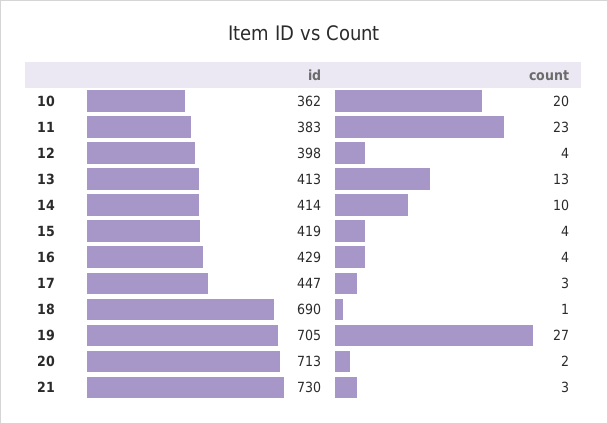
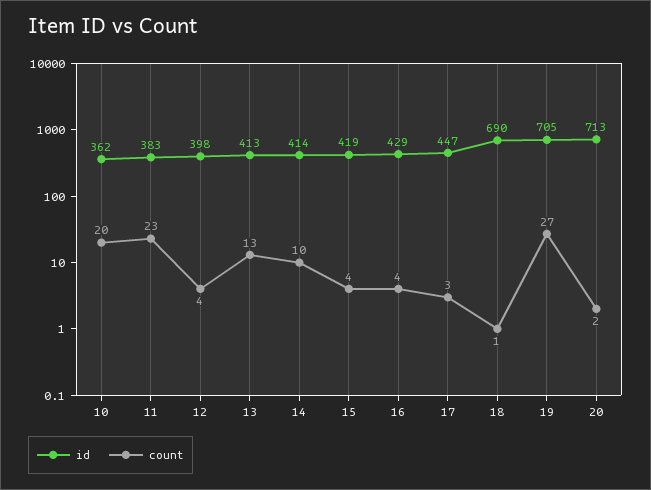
id, 21: 730 -> none
count, 21: 3 -> none

